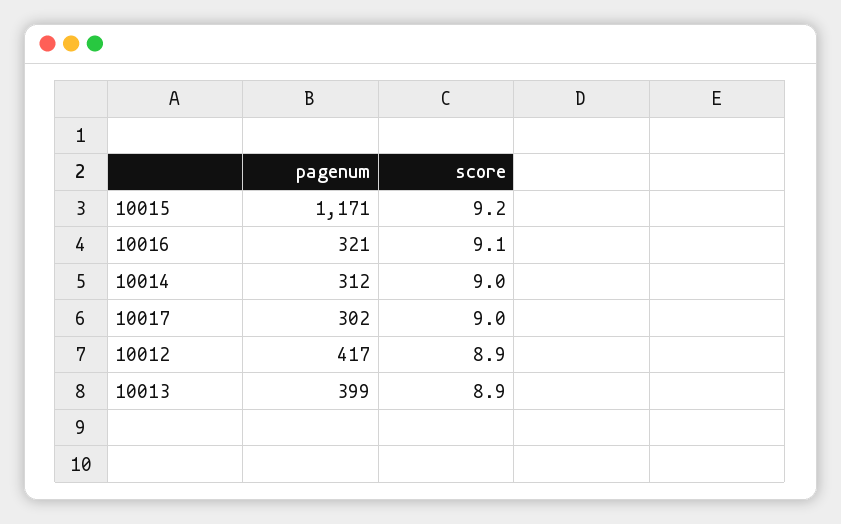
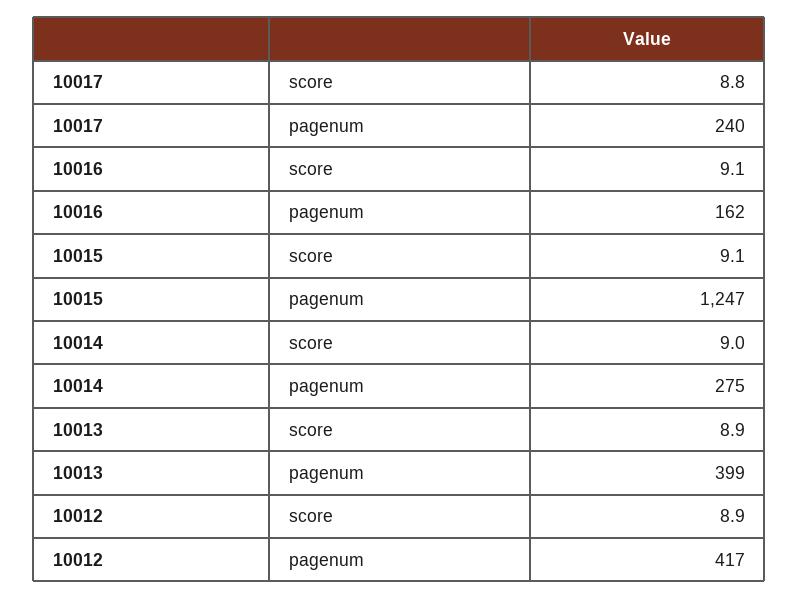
pagenum, 10015: 1171 -> 1247
score, 10015: 9.2 -> 9.1
pagenum, 10016: 321 -> 162
pagenum, 10014: 312 -> 275
pagenum, 10017: 302 -> 240
score, 10017: 9 -> 8.8

